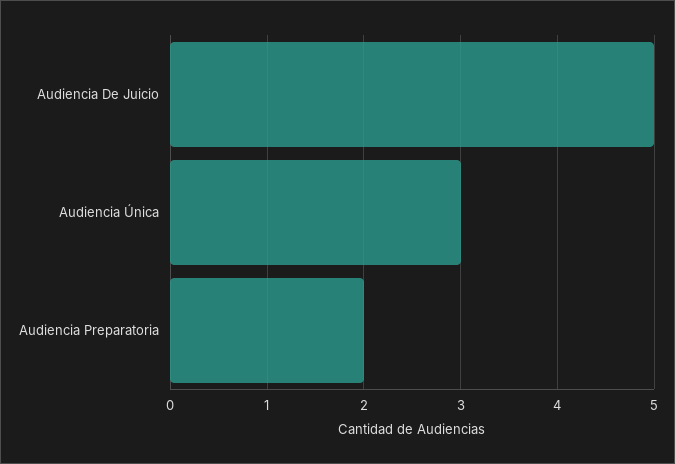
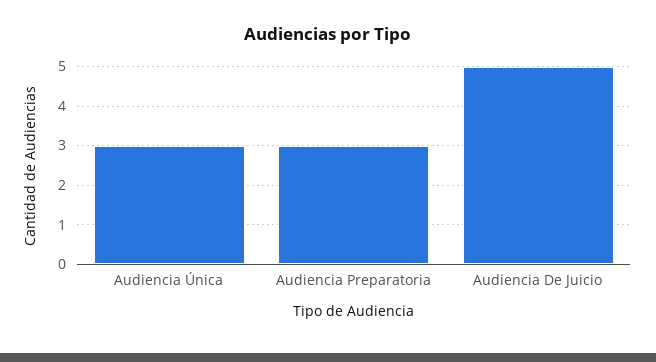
Audiencia Preparatoria: 2 -> 3

